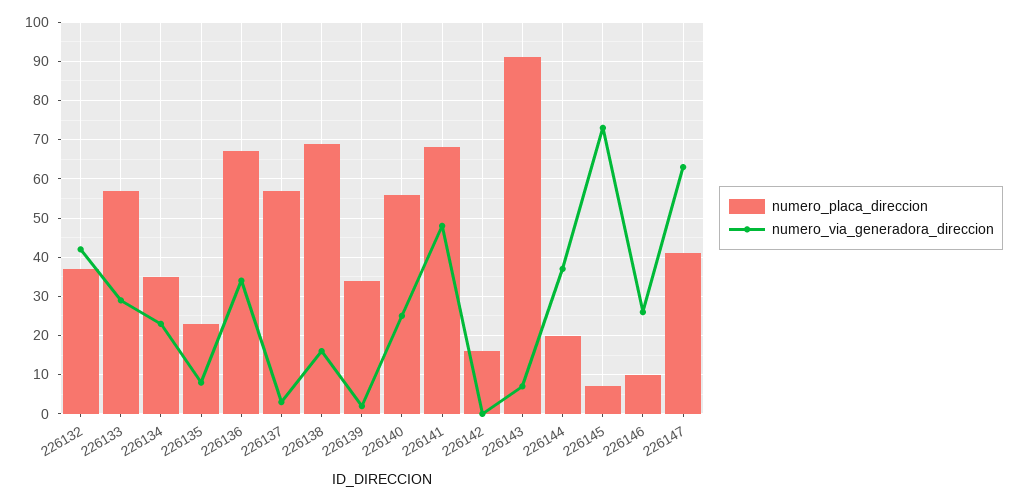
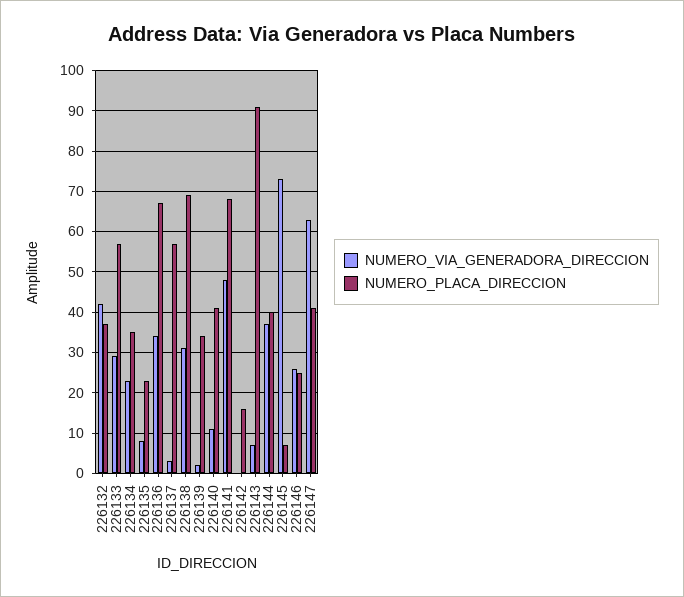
numero_via_generadora_direccion, 226138: 15 -> 30
numero_placa_direccion, 226140: 55 -> 40
numero_via_generadora_direccion, 226140: 25 -> 10
numero_placa_direccion, 226144: 20 -> 40
numero_placa_direccion, 226146: 10 -> 25

